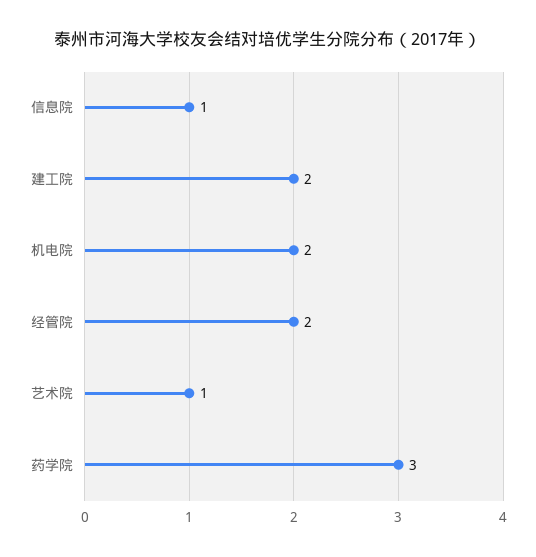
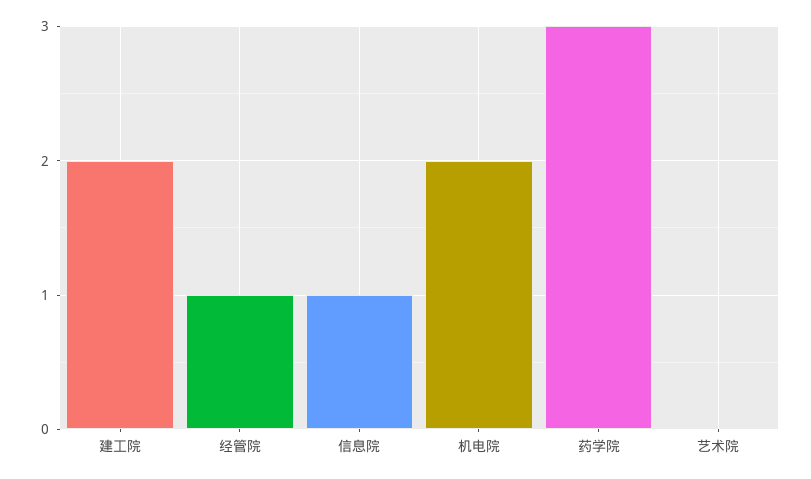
经管院: 2 -> 1
艺术院: 1 -> 0

